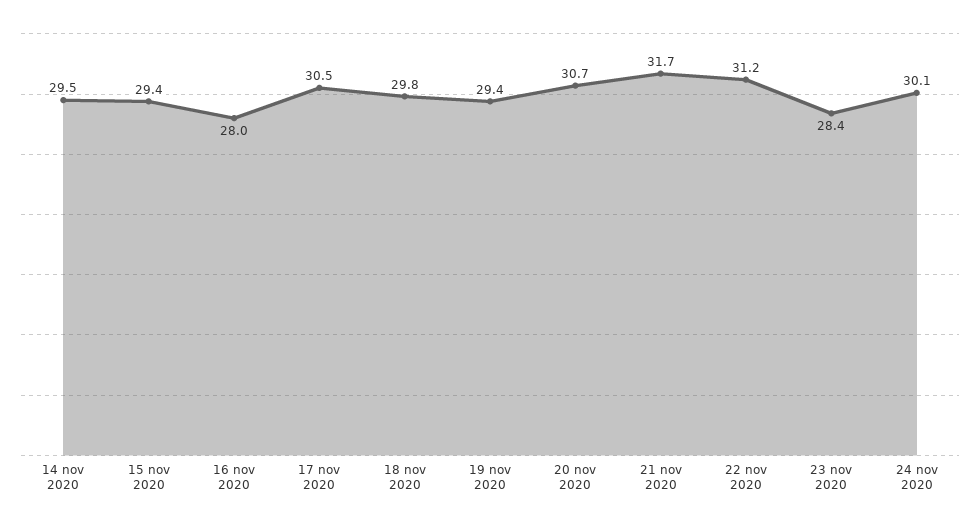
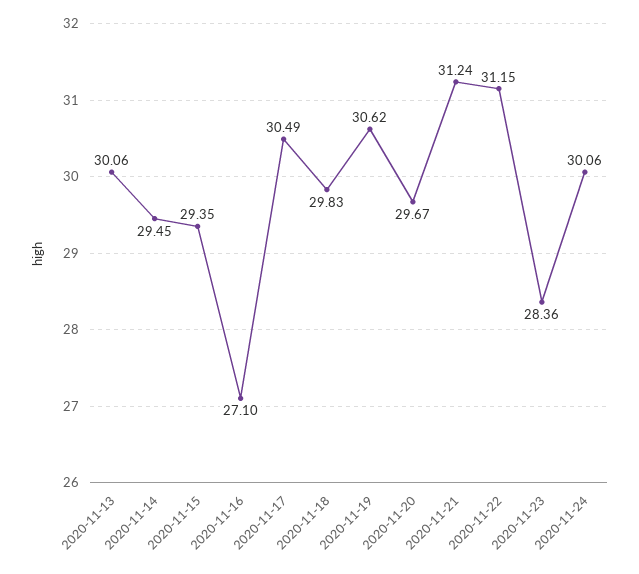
16 nov 2020: 28 -> 27.1
19 nov 2020: 29.4 -> 30.62
20 nov 2020: 30.7 -> 29.67
21 nov 2020: 31.7 -> 31.24
2020-11-13: none -> 30.06

